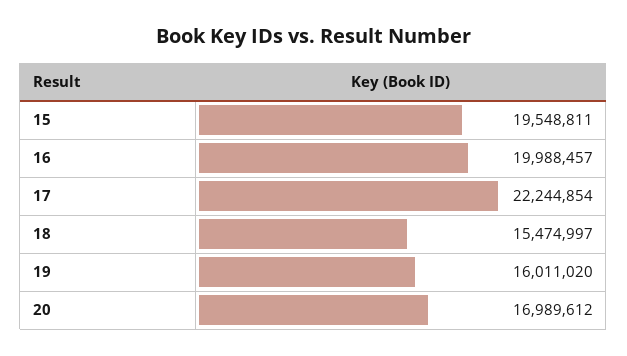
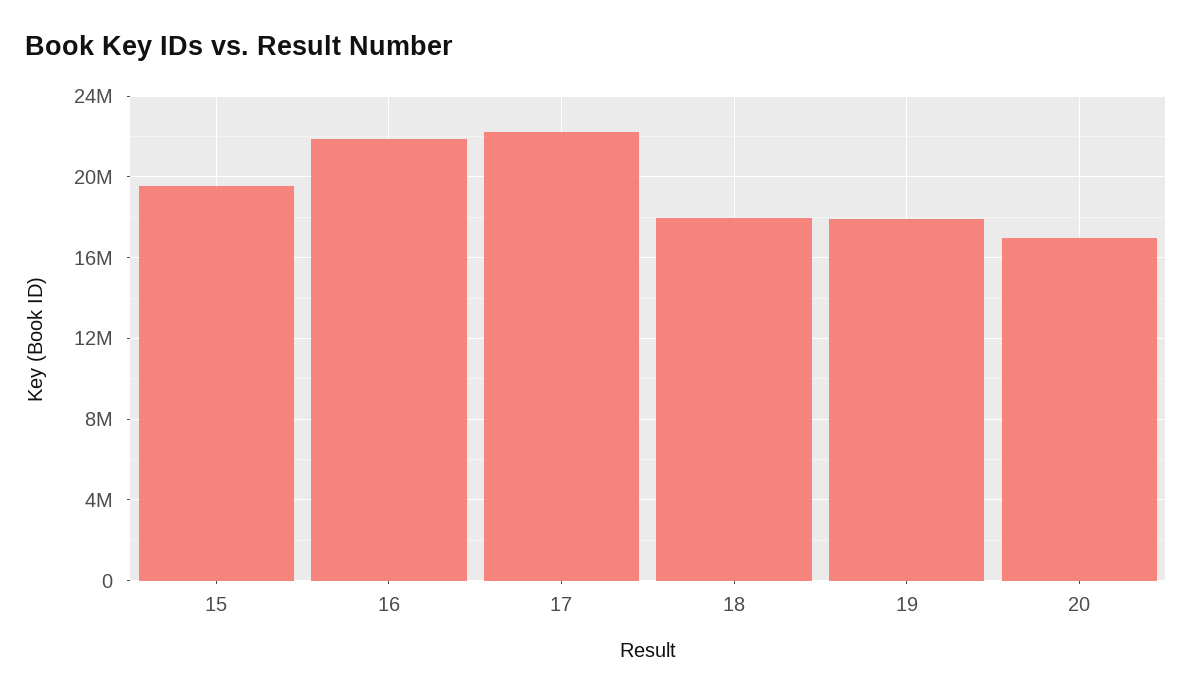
16: 19988457 -> 22000000
18: 15474997 -> 18000000
19: 16011020 -> 18000000

